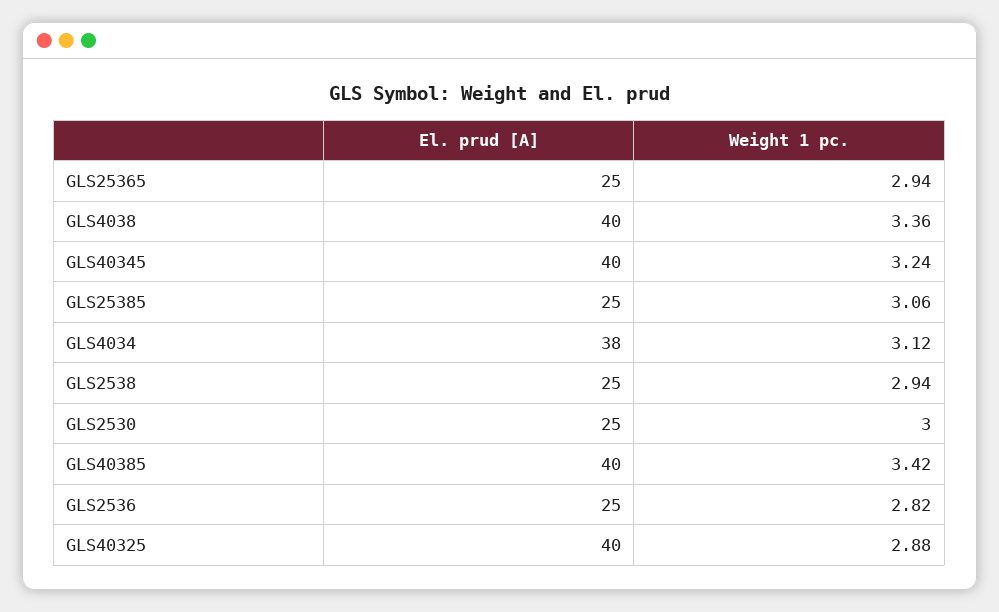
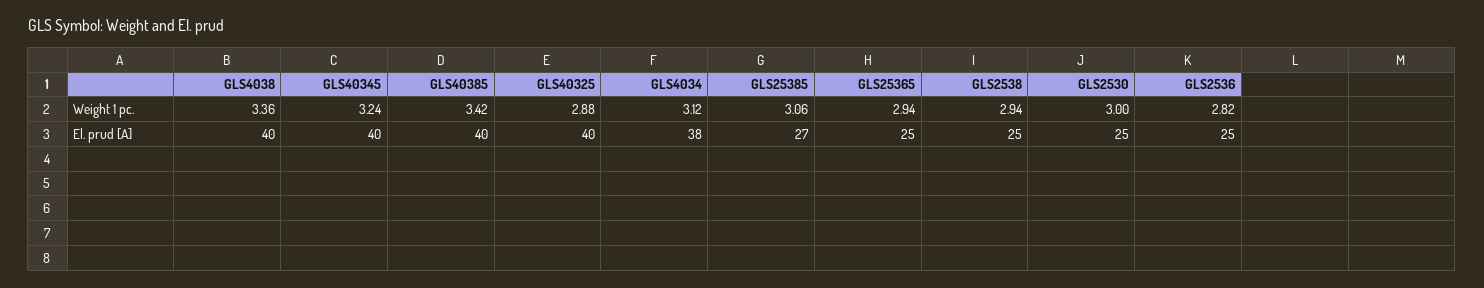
El. prud [A], GLS25385: 25 -> 27

